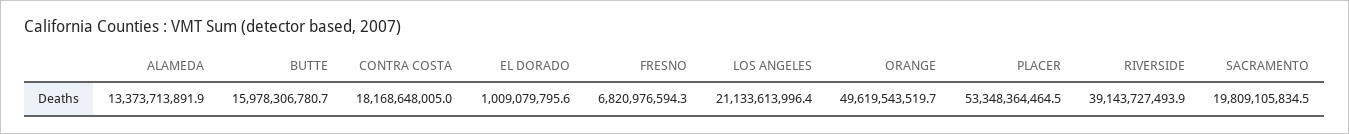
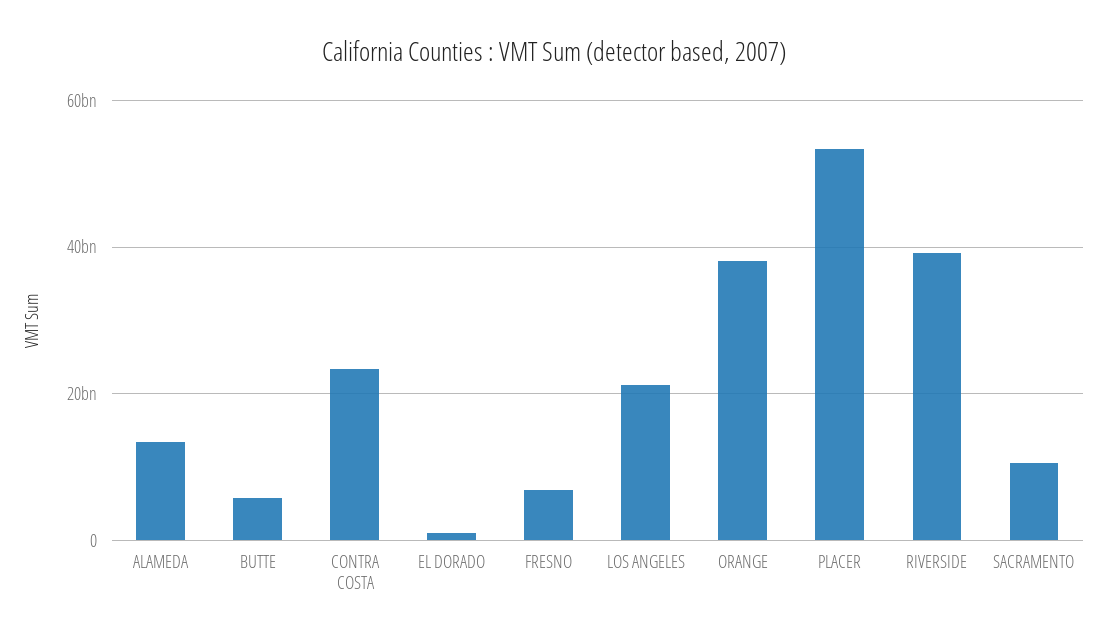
BUTTE: 15978306780.7 -> 6000000000
CONTRA COSTA: 18168648005 -> 24000000000
ORANGE: 49619543519.7 -> 38000000000
SACRAMENTO: 19809105834.5 -> 10000000000

